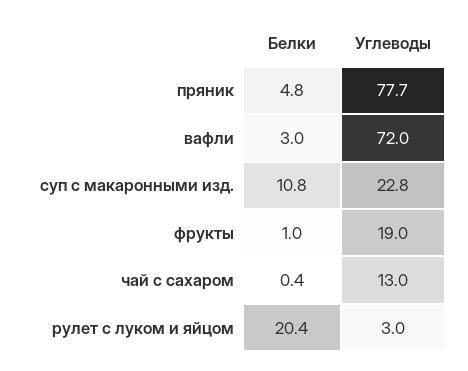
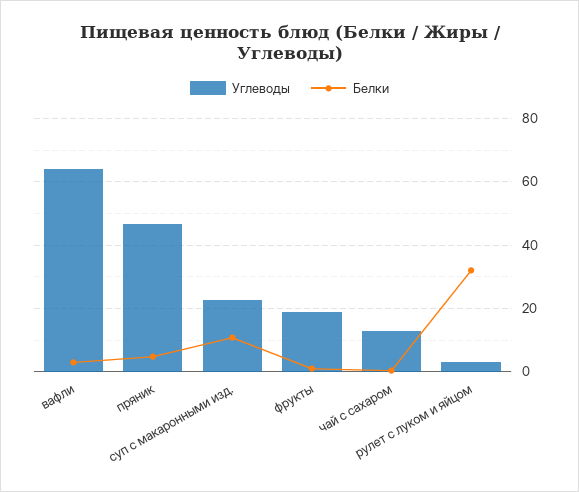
Углеводы, пряник: 77.7 -> 46
Углеводы, вафли: 72 -> 64
Белки, рулет с луком и яйцом: 20.4 -> 32

